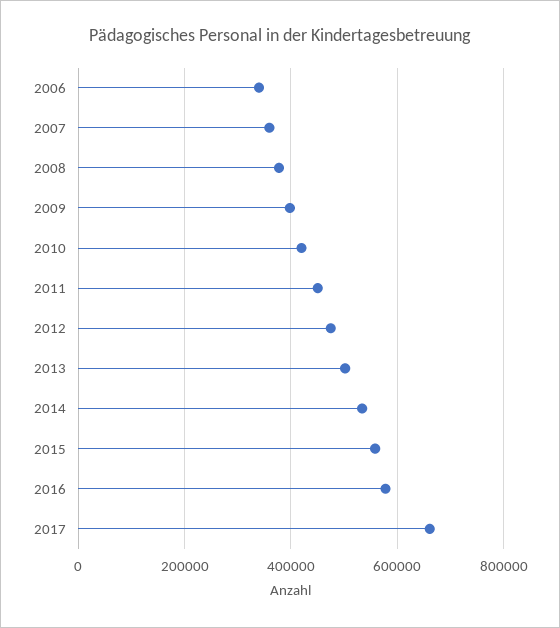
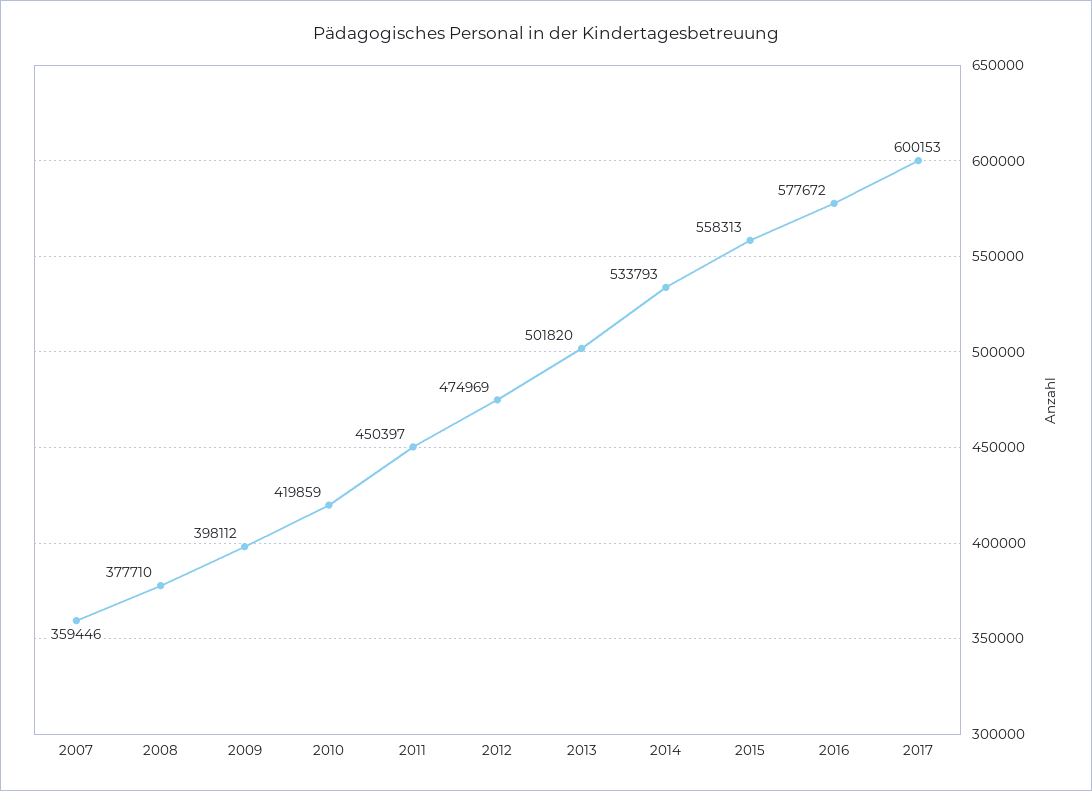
2006: 340000 -> none
2017: 660000 -> 600153

